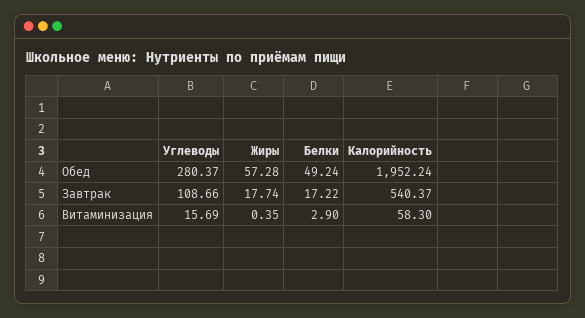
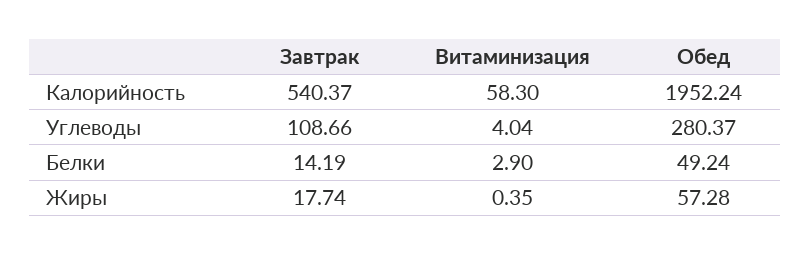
Белки, Завтрак: 17.22 -> 14.19
Углеводы, Витаминизация: 15.69 -> 4.04

